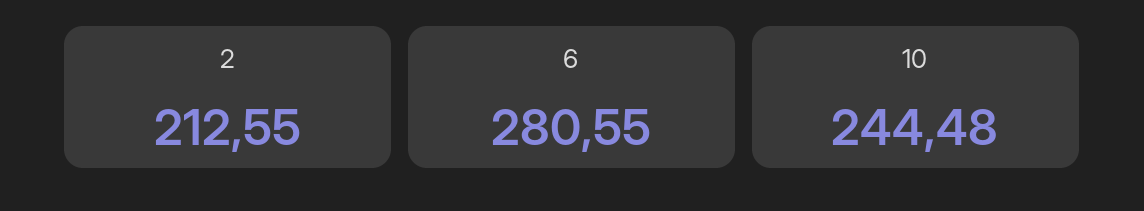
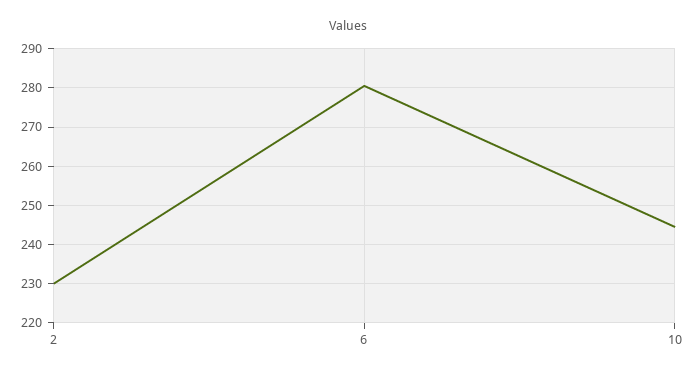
2: 212.55 -> 230

